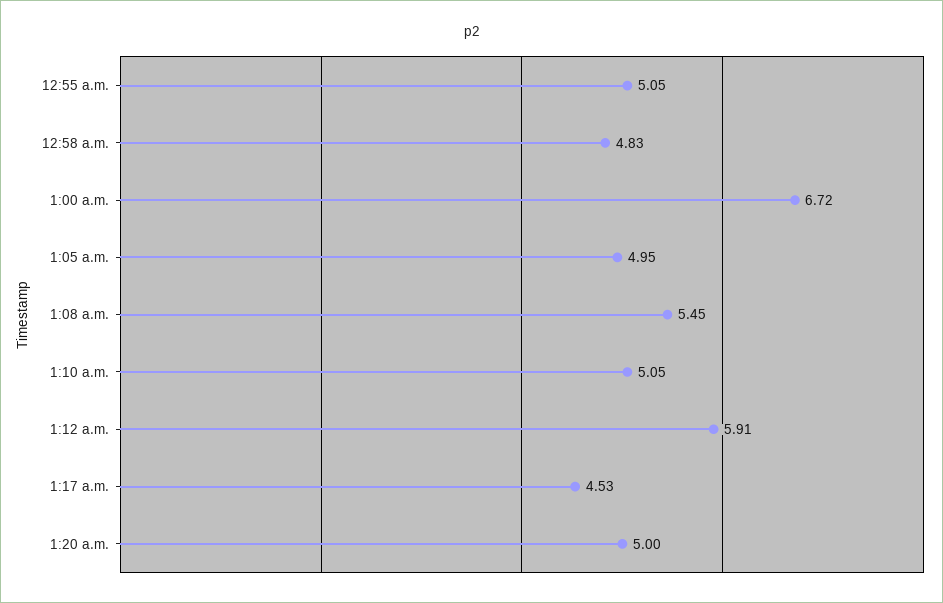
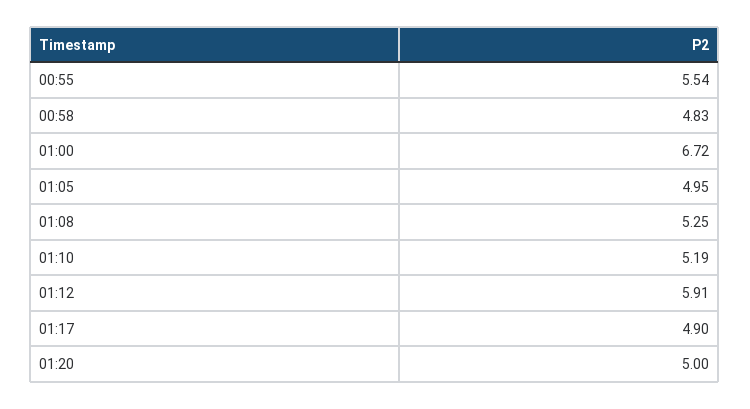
12:55 a.m.: 5.05 -> 5.54
1:08 a.m.: 5.45 -> 5.25
1:10 a.m.: 5.05 -> 5.19
1:17 a.m.: 4.53 -> 4.9

